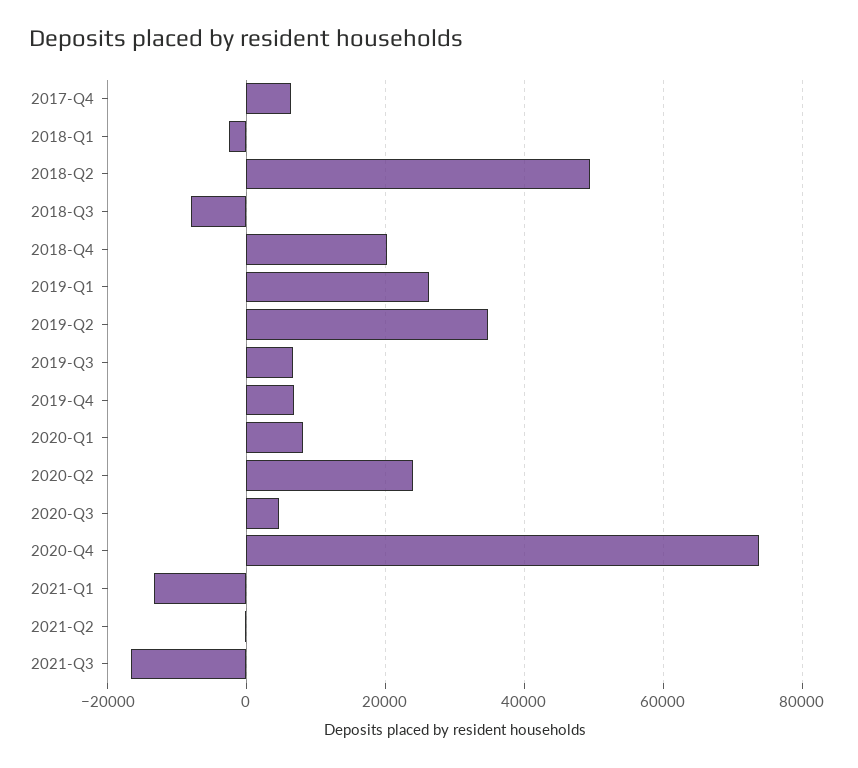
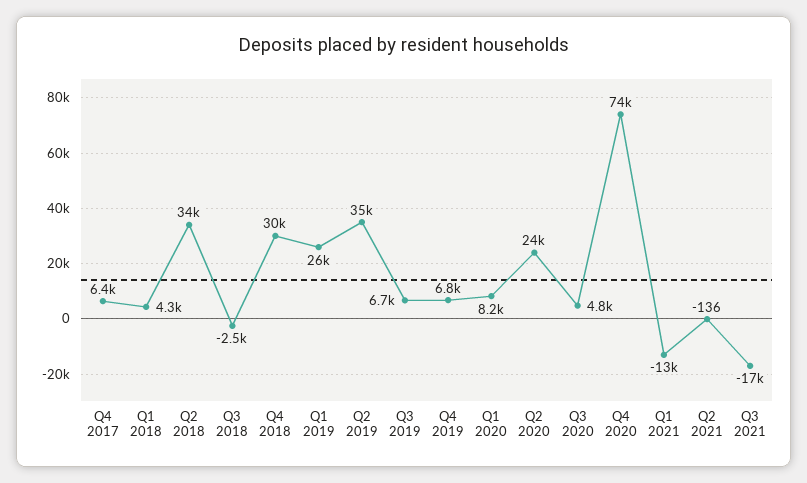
2018-Q1: -2000 -> 4300
2018-Q2: 50000 -> 34000
2018-Q3: -8000 -> -2500
2018-Q4: 20000 -> 30000

